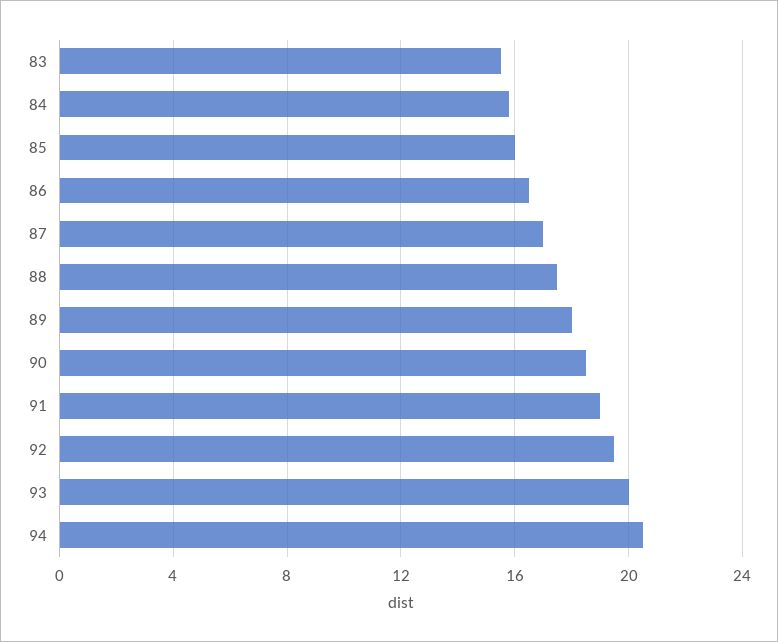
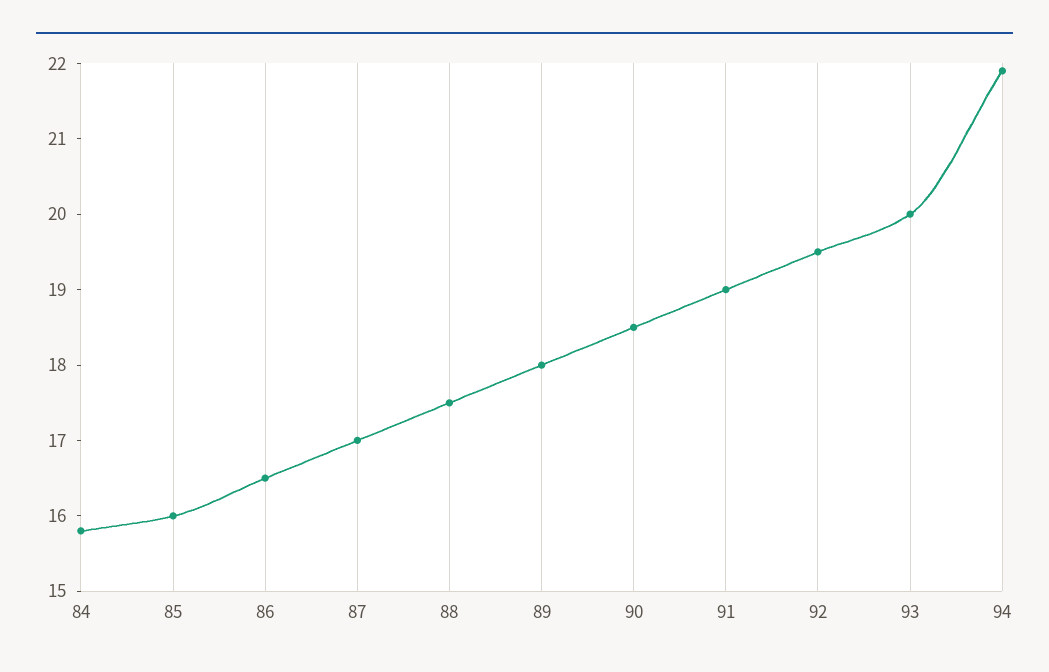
83: 15.5 -> none
94: 20.5 -> 22

